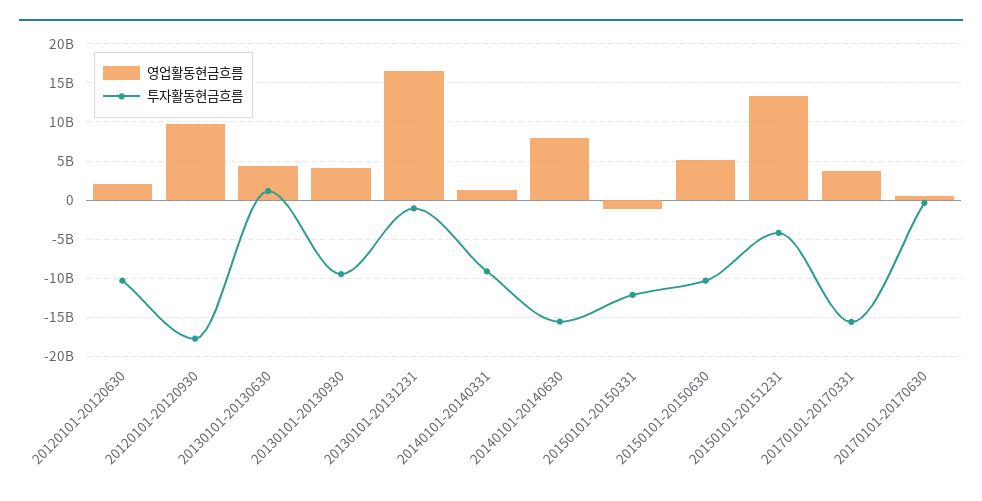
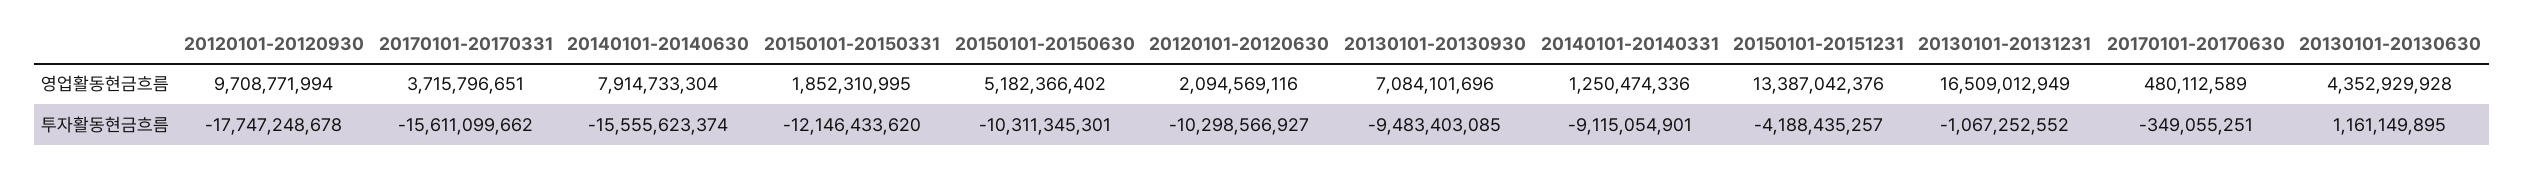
영업활동현금흐름, 20130101-20130930: 4000000000 -> 7084101696
영업활동현금흐름, 20150101-20150331: -1000000000 -> 1852310995

